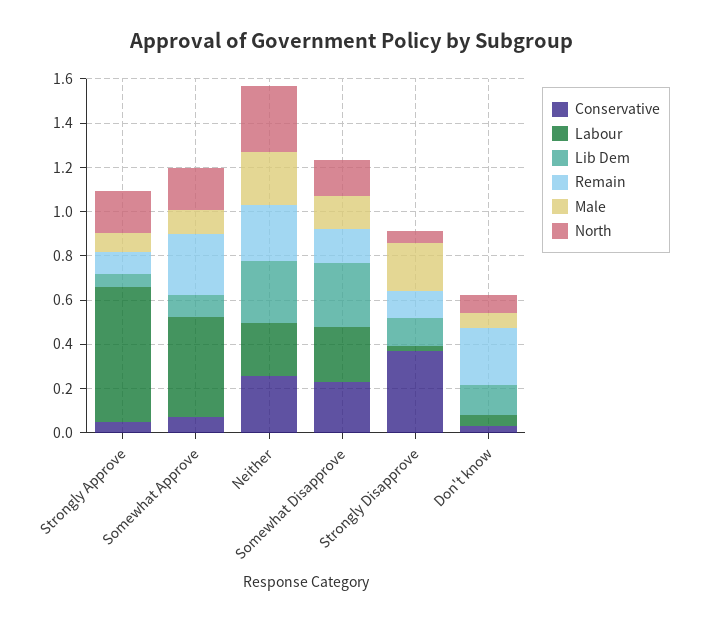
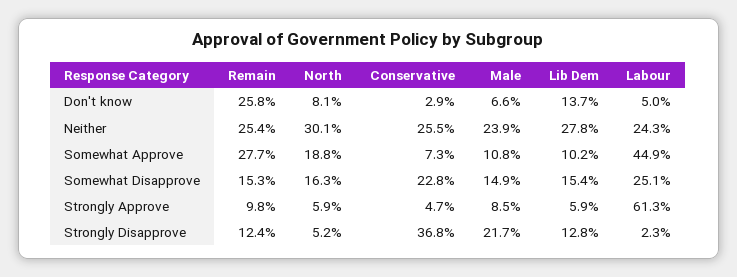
North, Strongly Approve: 0.2 -> 0.059
Lib Dem, Somewhat Disapprove: 0.3 -> 0.154

